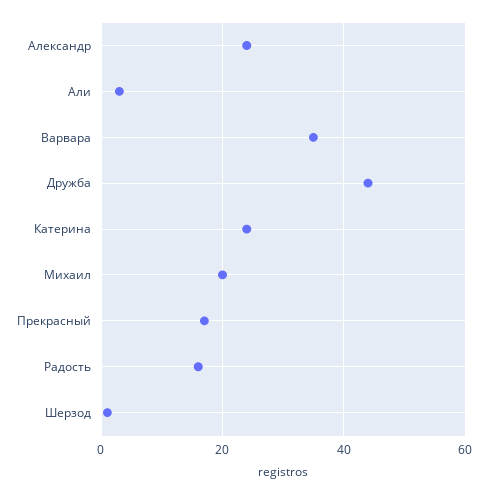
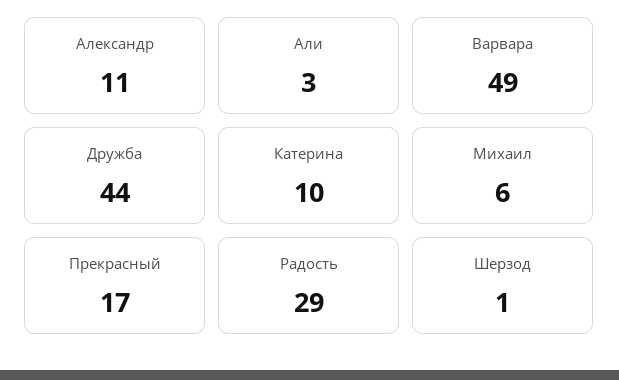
Александр: 25 -> 11
Варвара: 35 -> 49
Катерина: 25 -> 10
Михаил: 20 -> 6
Радость: 15 -> 29

